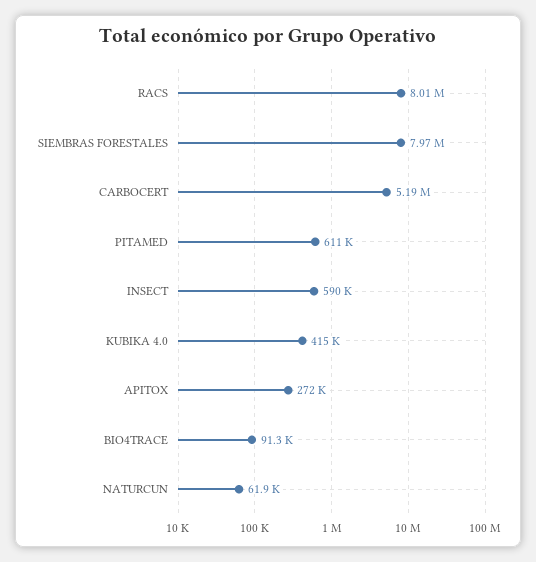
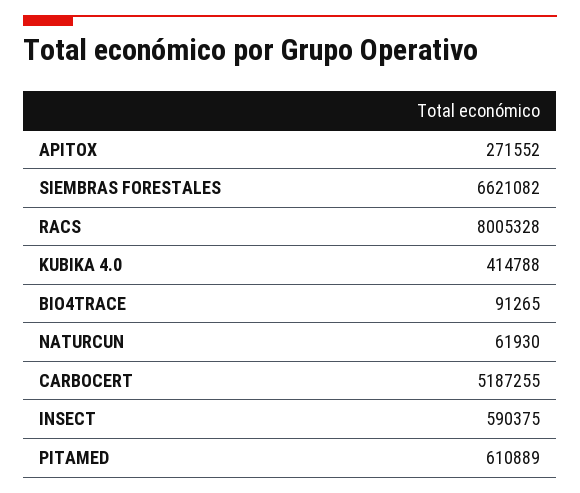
SIEMBRAS FORESTALES: 7970000 -> 6621082

